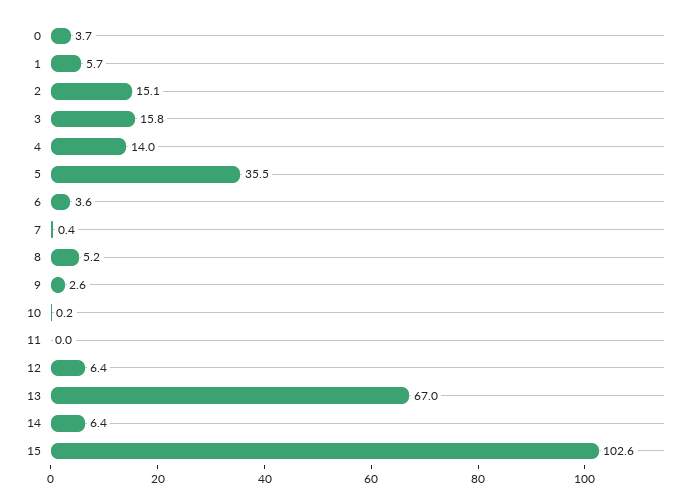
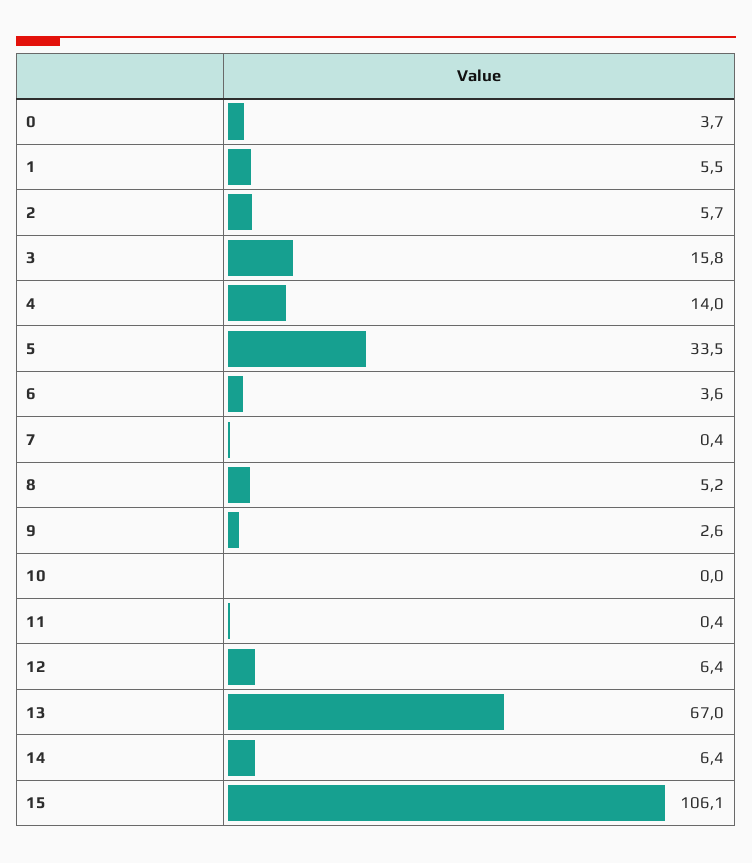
1: 5.7 -> 5.5
2: 15.1 -> 5.7
5: 35.5 -> 33.5
10: 0.2 -> 0
11: 0 -> 0.4
15: 102.6 -> 106.1

